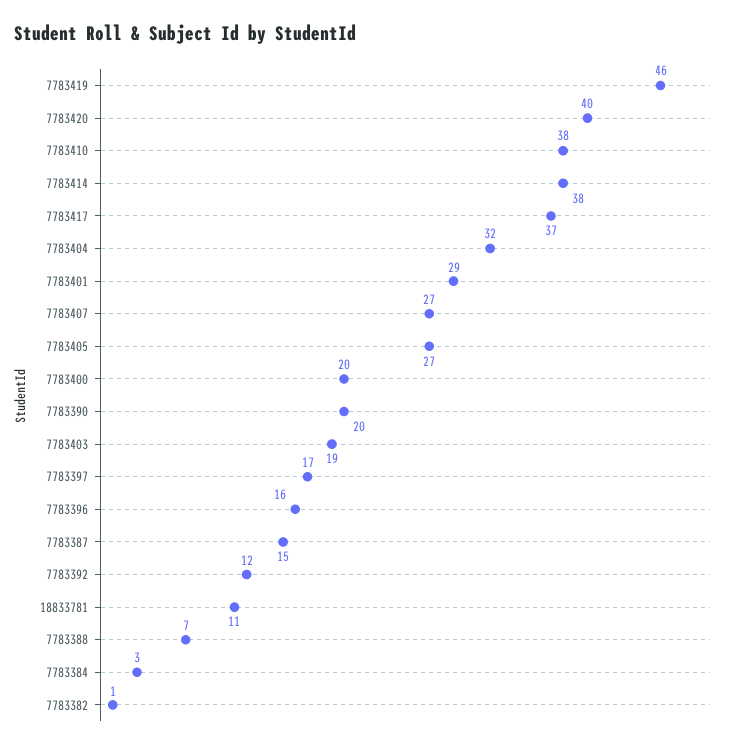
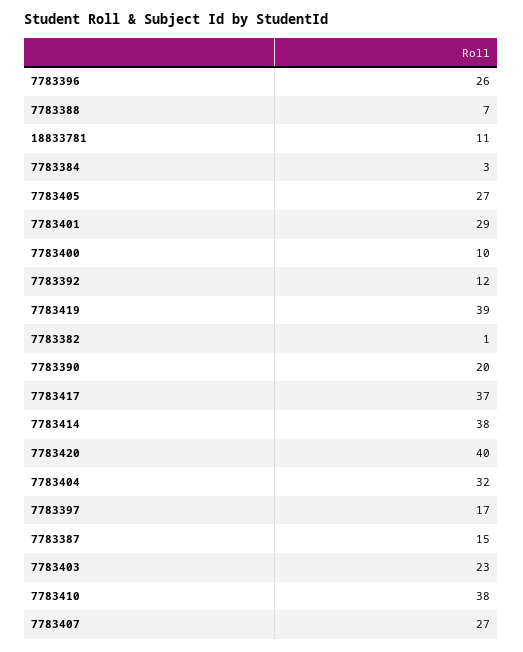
7783419: 46 -> 39
7783400: 20 -> 10
7783403: 19 -> 23
7783396: 16 -> 26

